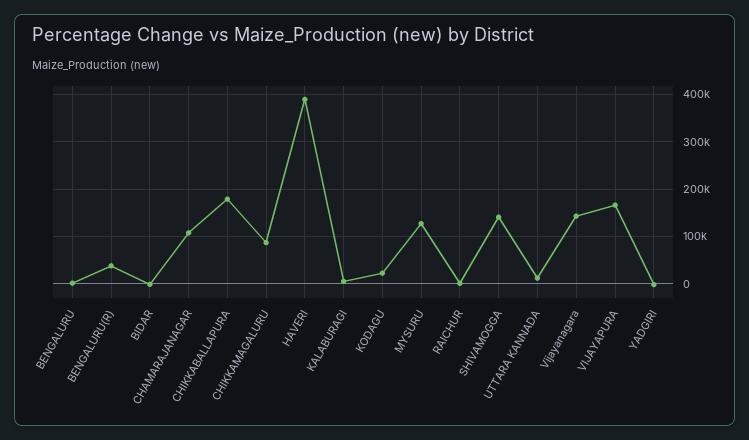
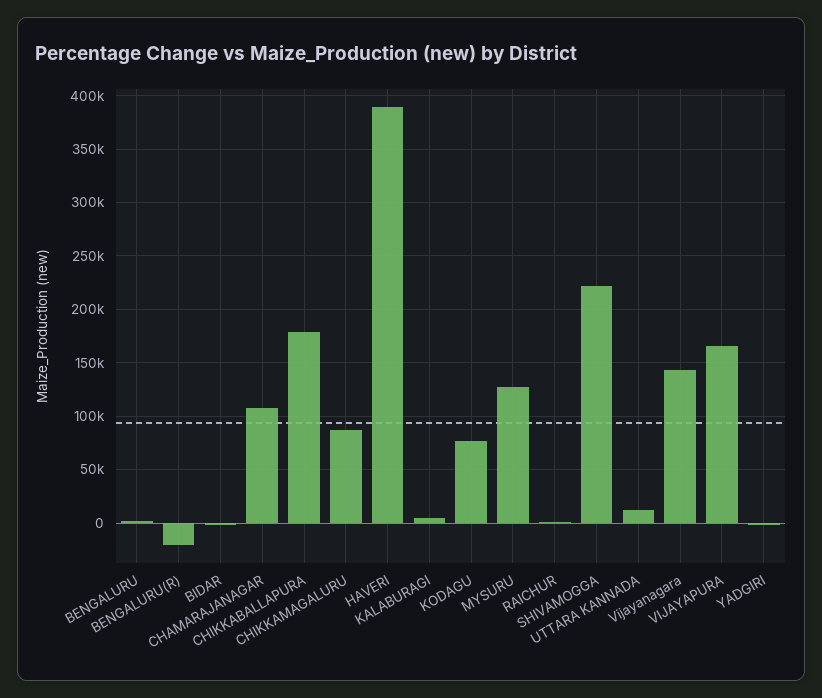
BENGALURU(R): 40000 -> -20000
KODAGU: 20000 -> 80000
SHIVAMOGGA: 140000 -> 220000

